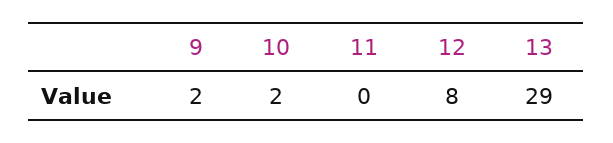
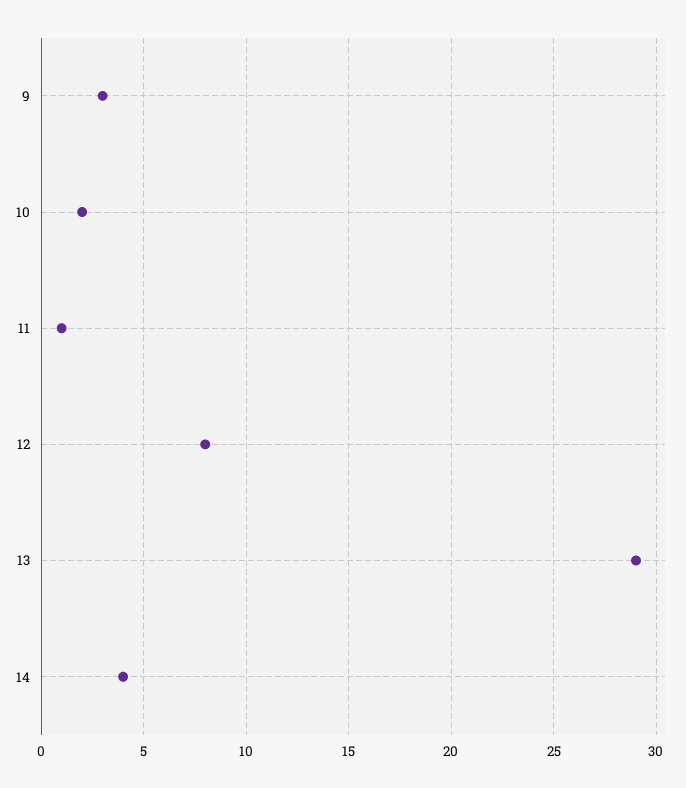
9: 2 -> 3
11: 0 -> 1
14: none -> 4

